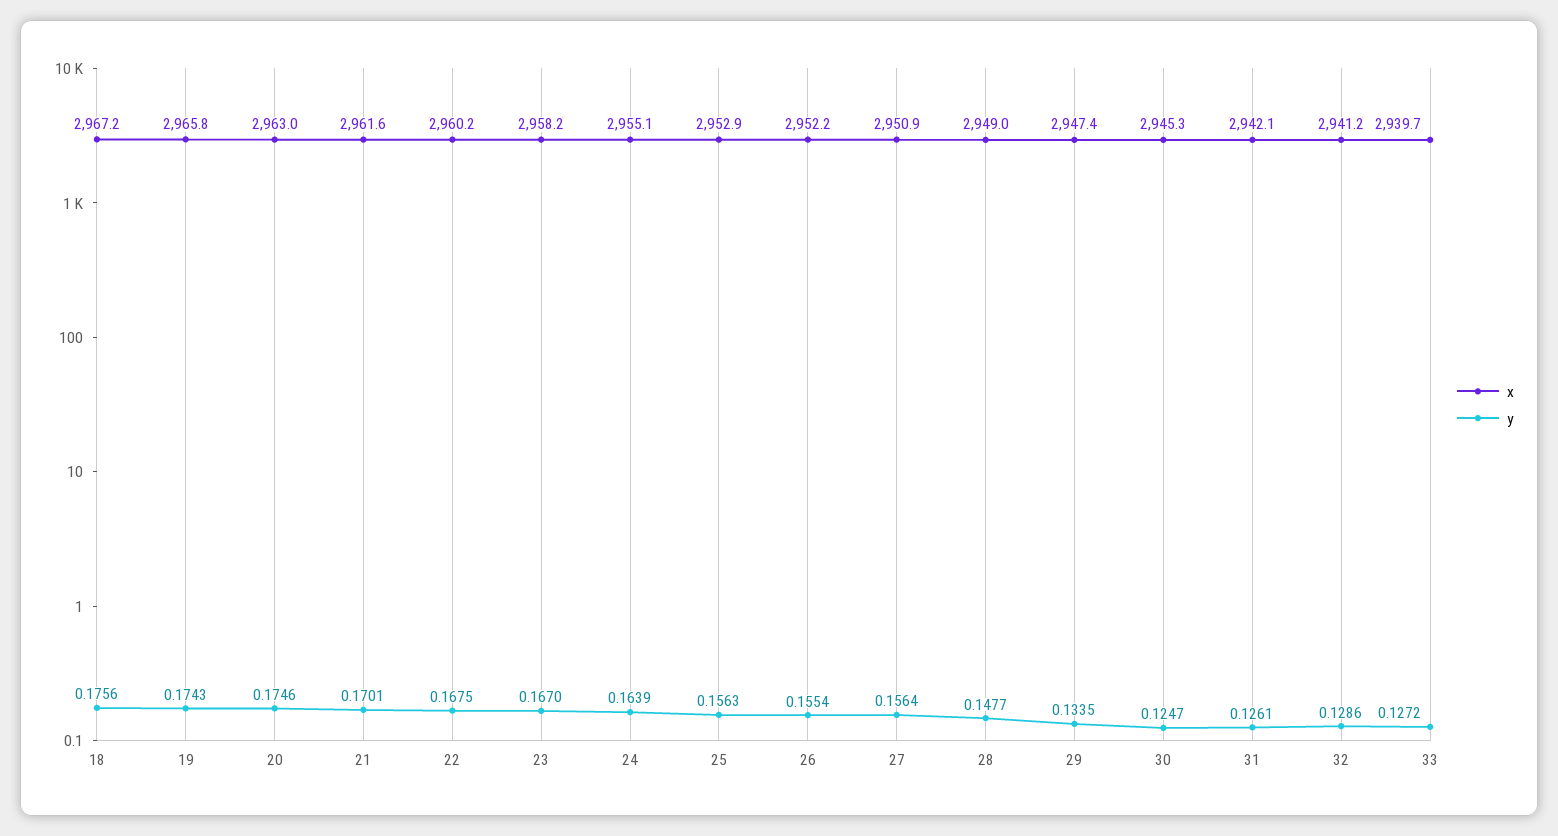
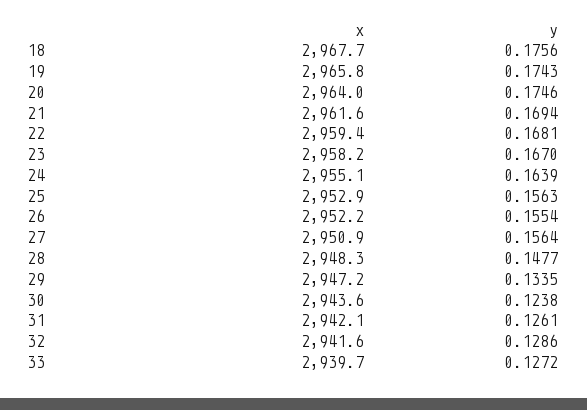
x, 18: 2967.2 -> 2967.7
x, 20: 2963 -> 2964
y, 21: 0.1701 -> 0.1694
x, 22: 2960.2 -> 2959.4
y, 22: 0.1675 -> 0.1681
x, 28: 2949 -> 2948.3
x, 29: 2947.4 -> 2947.2
x, 30: 2945.3 -> 2943.6
y, 30: 0.1247 -> 0.1238
x, 32: 2941.2 -> 2941.6

